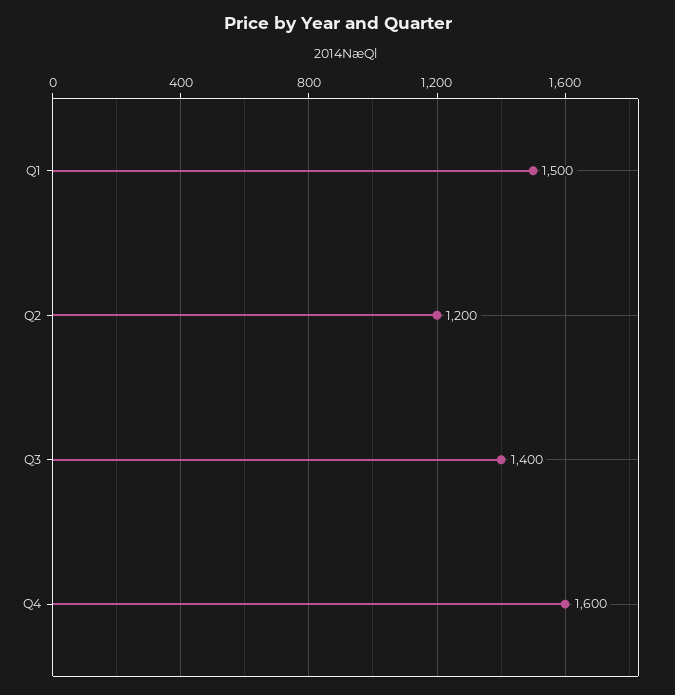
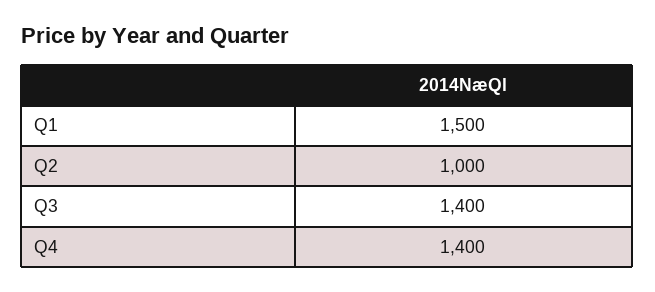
Q2: 1200 -> 1000
Q4: 1600 -> 1400

